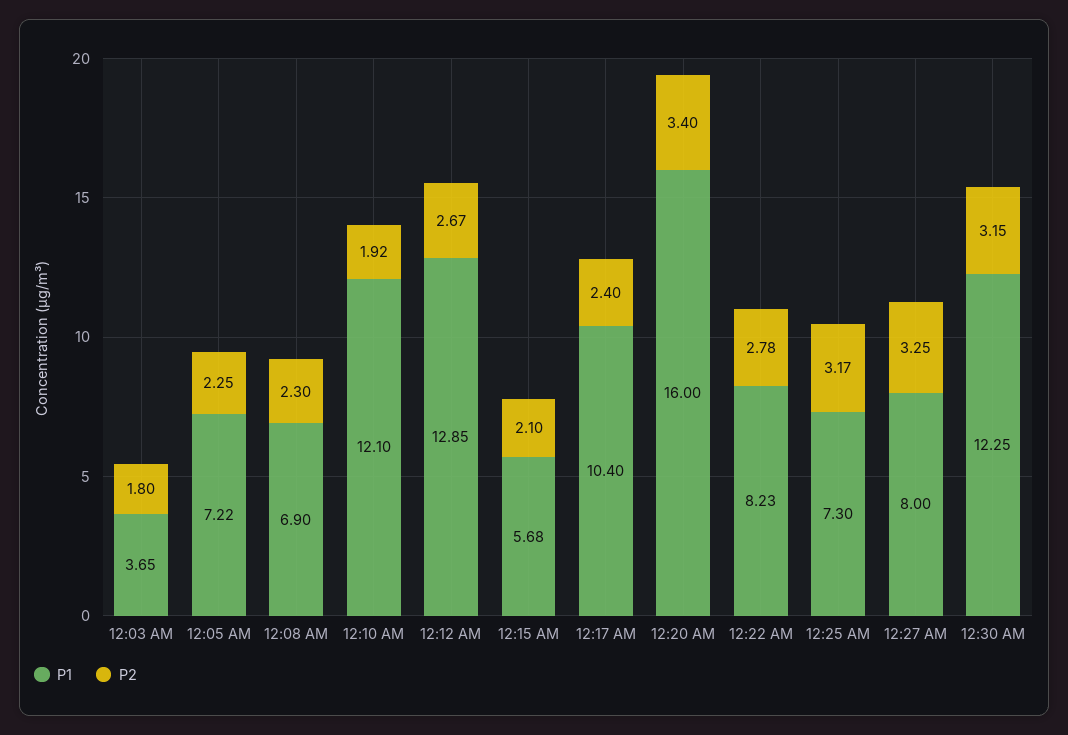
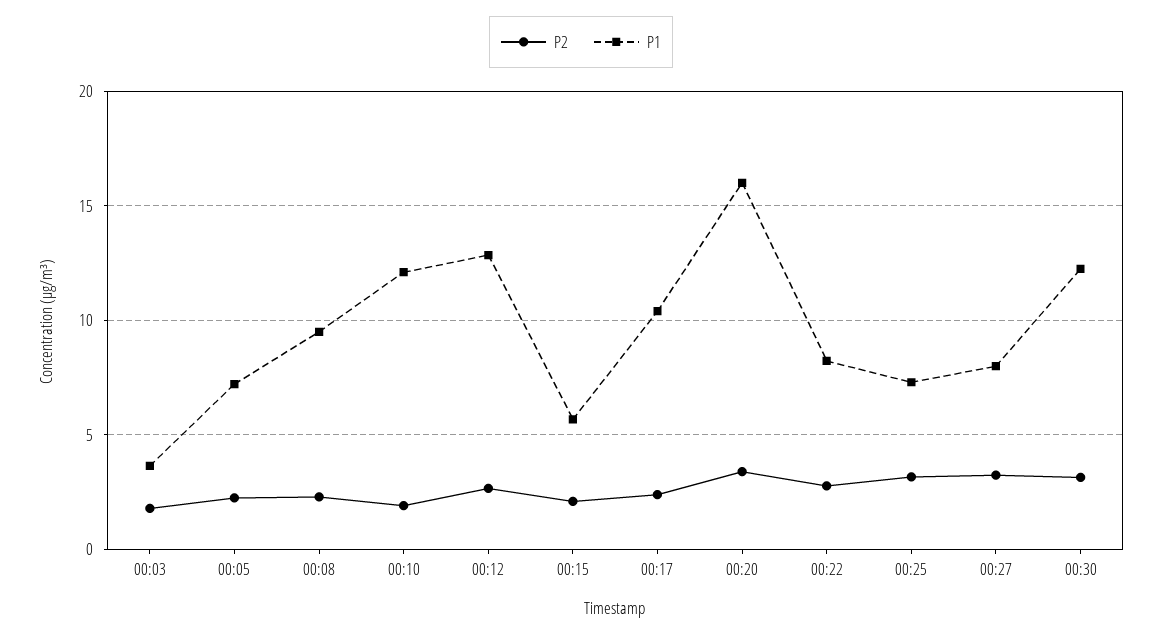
P1, 12:08 AM: 6.9 -> 9.5

